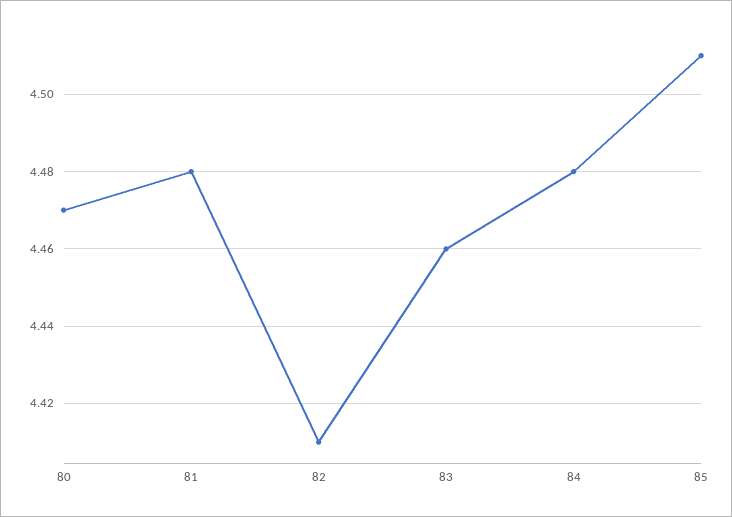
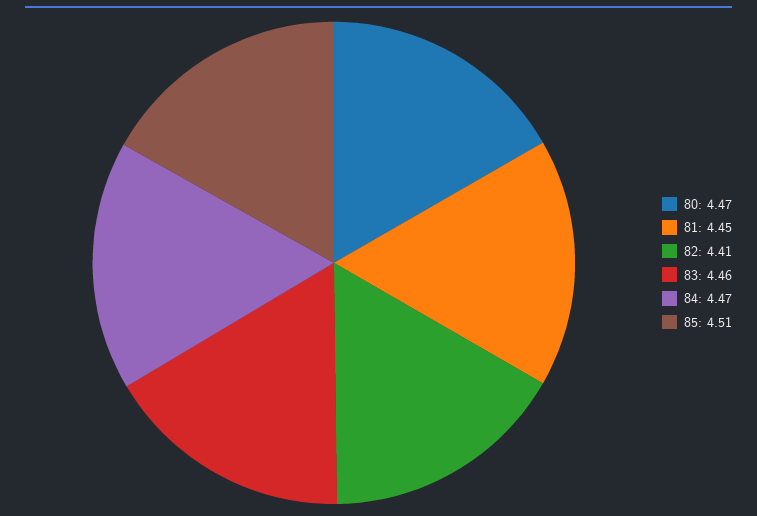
81: 4.48 -> 4.45
84: 4.48 -> 4.47

